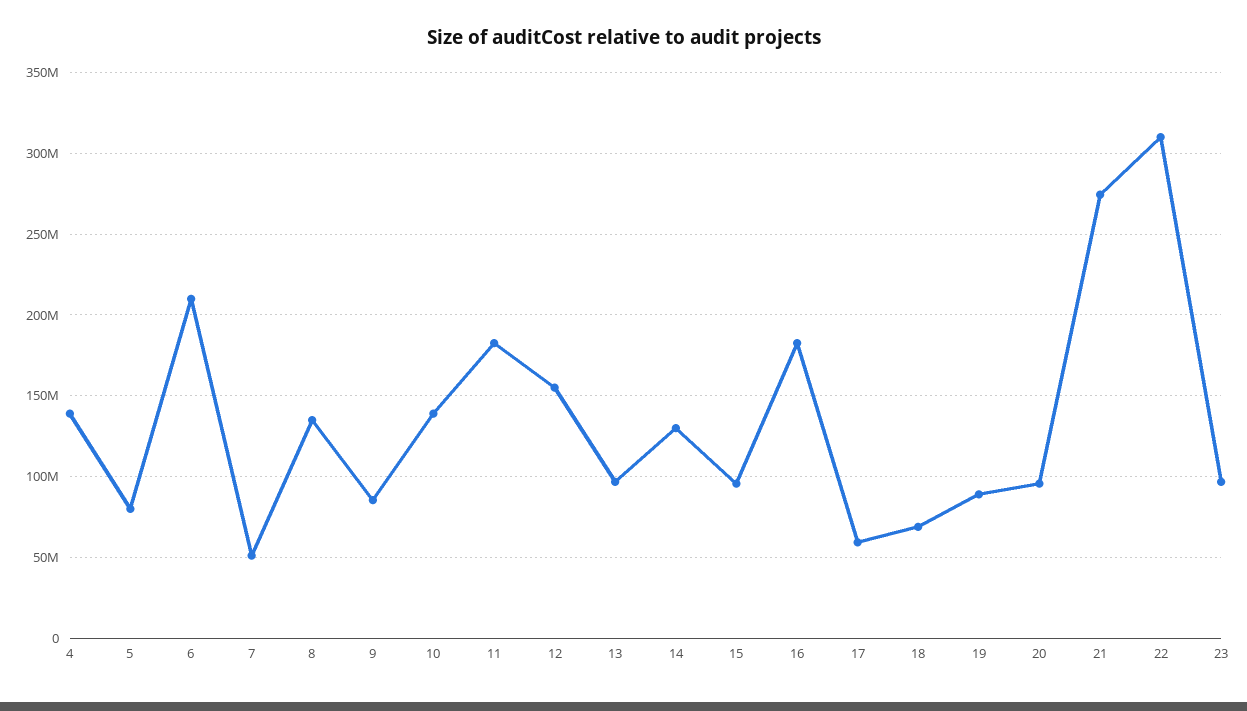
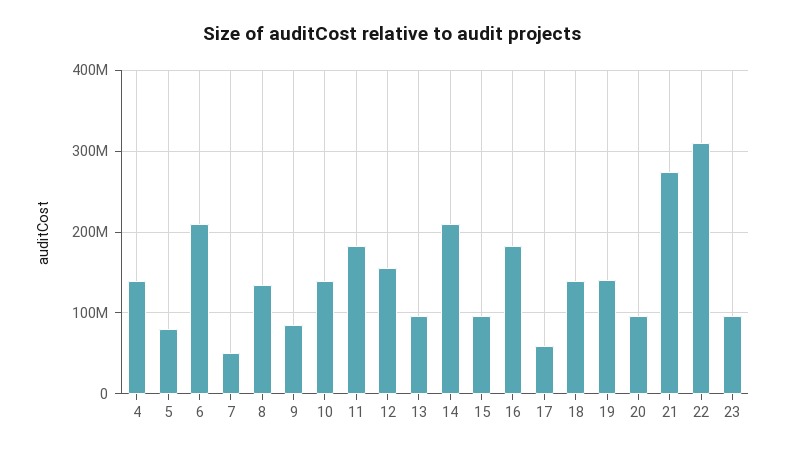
14: 130000000 -> 210000000
18: 70000000 -> 140000000
19: 90000000 -> 140000000

